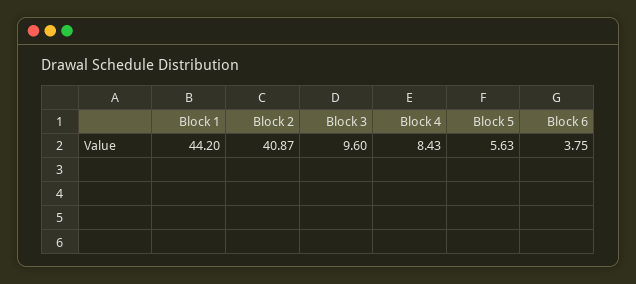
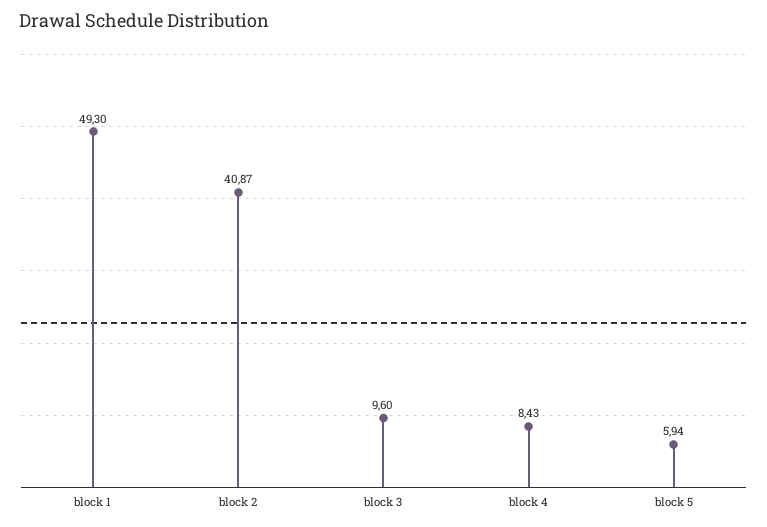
Block 1: 44.2 -> 49.3
Block 5: 5.63 -> 5.94
Block 6: 3.75 -> none

